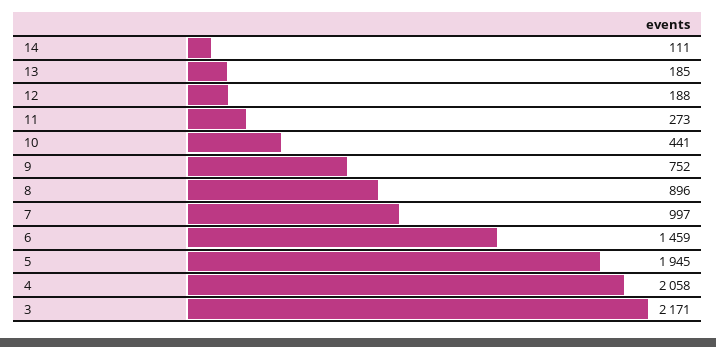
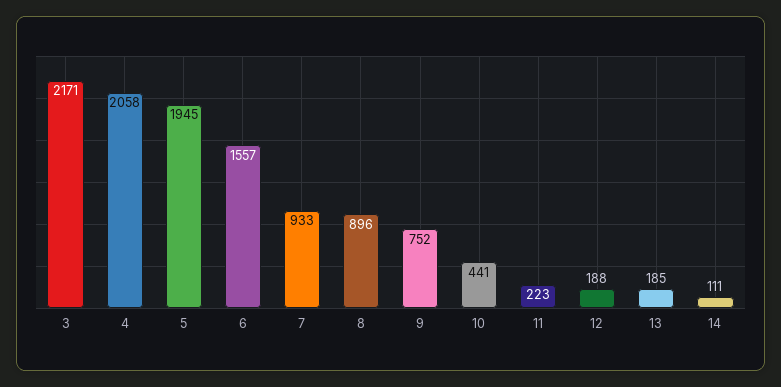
11: 273 -> 223
7: 997 -> 933
6: 1459 -> 1557

